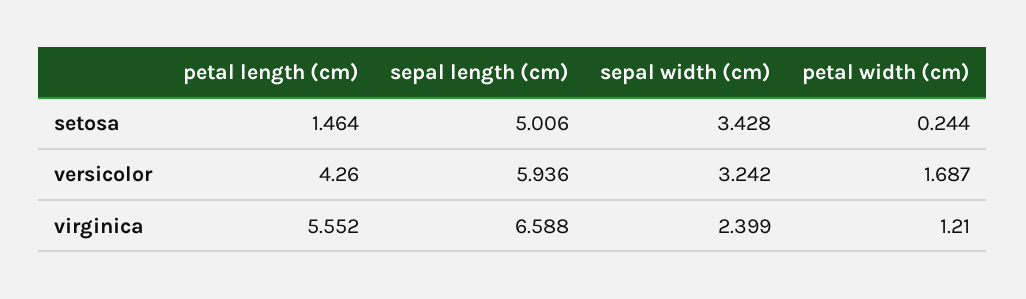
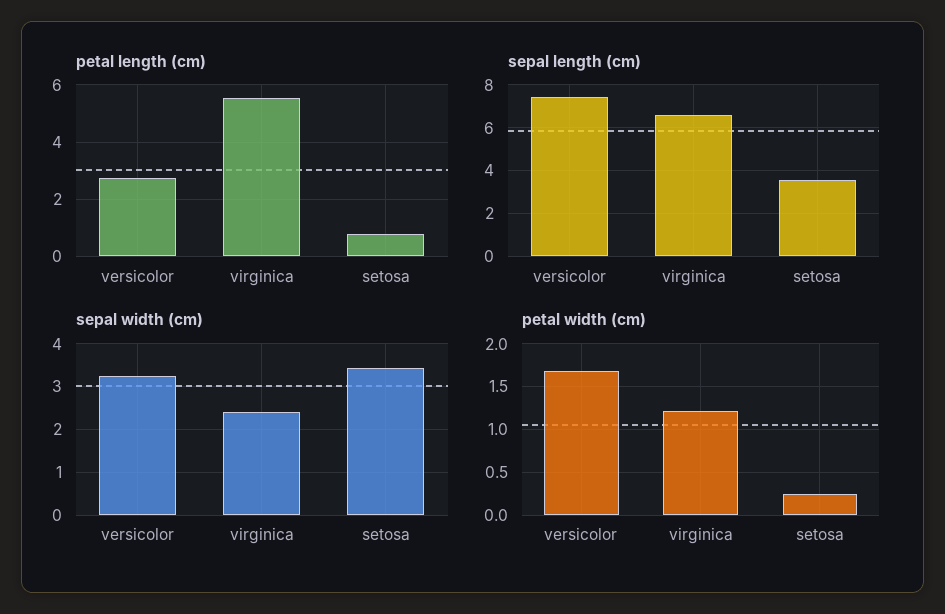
petal length (cm), setosa: 1.464 -> 0.75
sepal length (cm), setosa: 5.006 -> 3.5
petal length (cm), versicolor: 4.26 -> 2.75
sepal length (cm), versicolor: 5.936 -> 7.5

